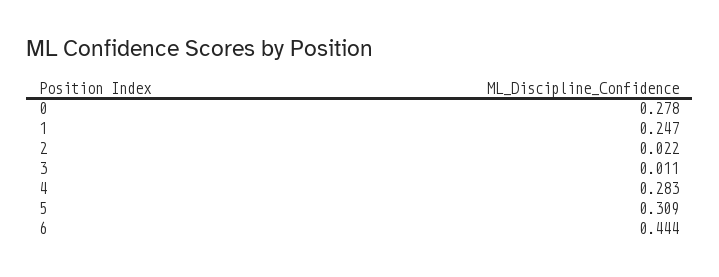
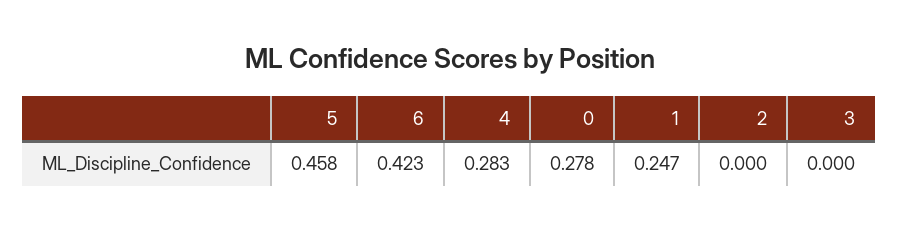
2: 0.022 -> 0
3: 0.011 -> 0
5: 0.309 -> 0.458
6: 0.444 -> 0.423

